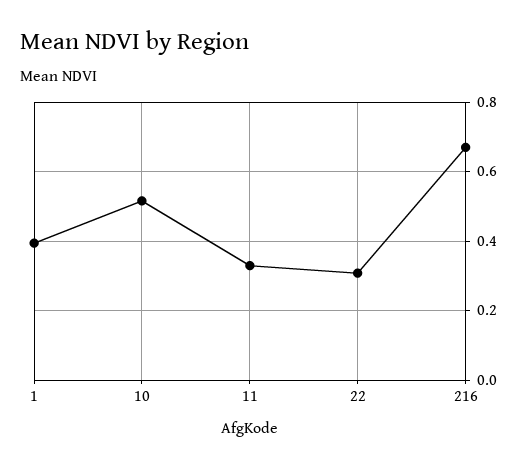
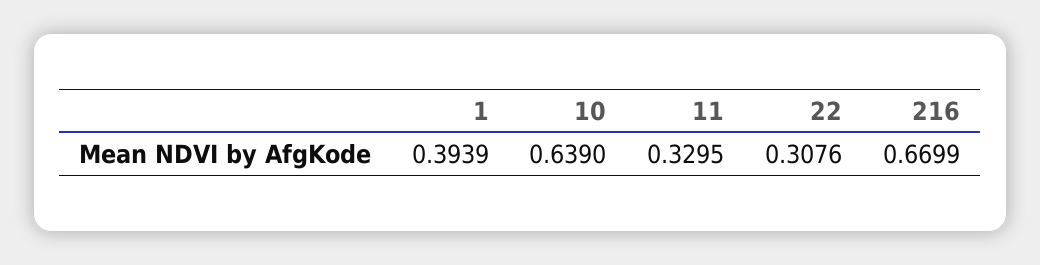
10: 0.52 -> 0.639

